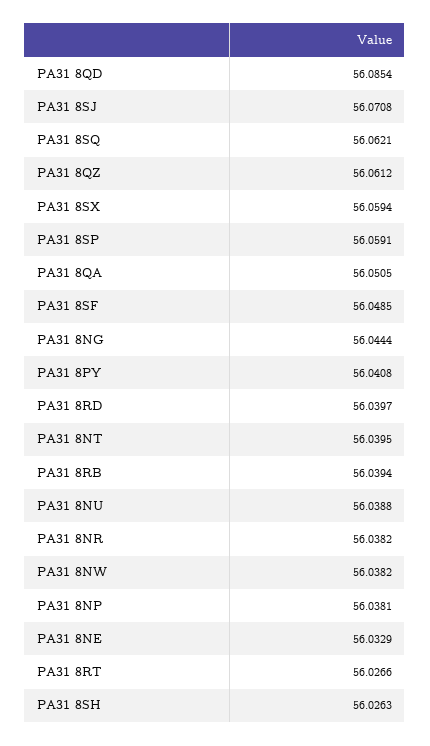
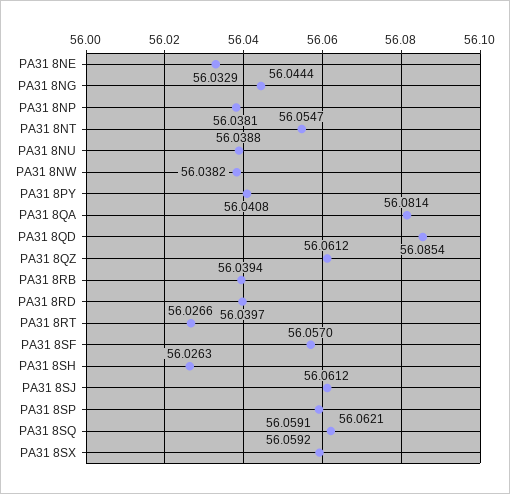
PA31 8SJ: 56.0708 -> 56.0612
PA31 8SX: 56.0594 -> 56.0592
PA31 8QA: 56.0505 -> 56.0814
PA31 8SF: 56.0485 -> 56.057
PA31 8NT: 56.0395 -> 56.0547
PA31 8NR: 56.0382 -> none

